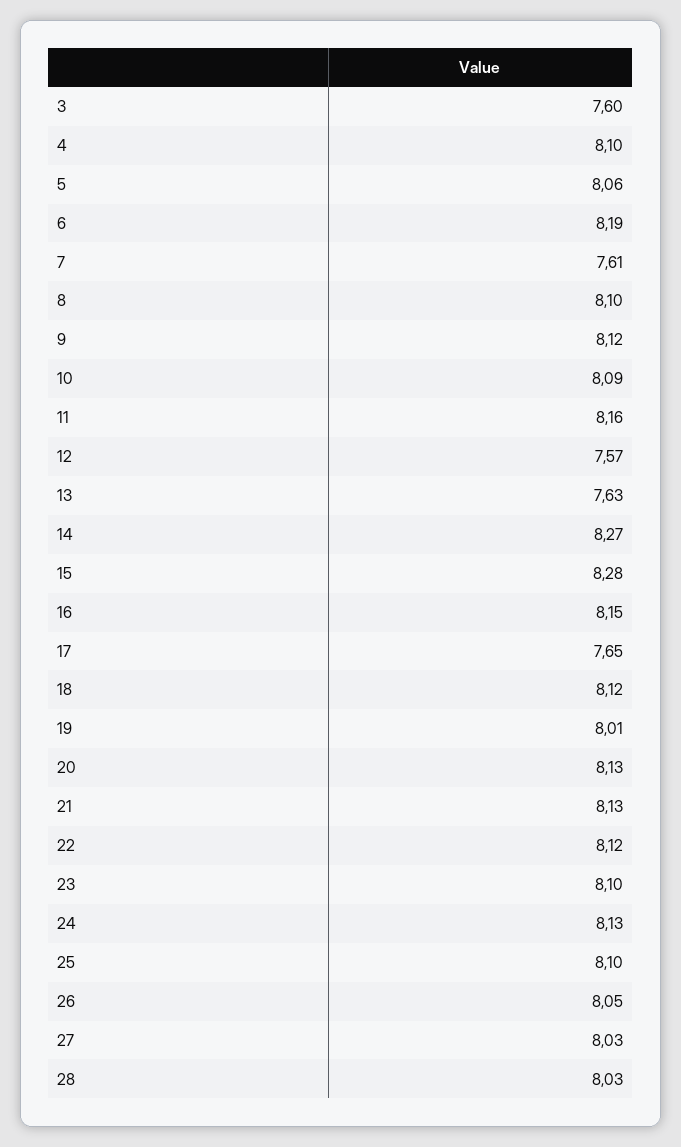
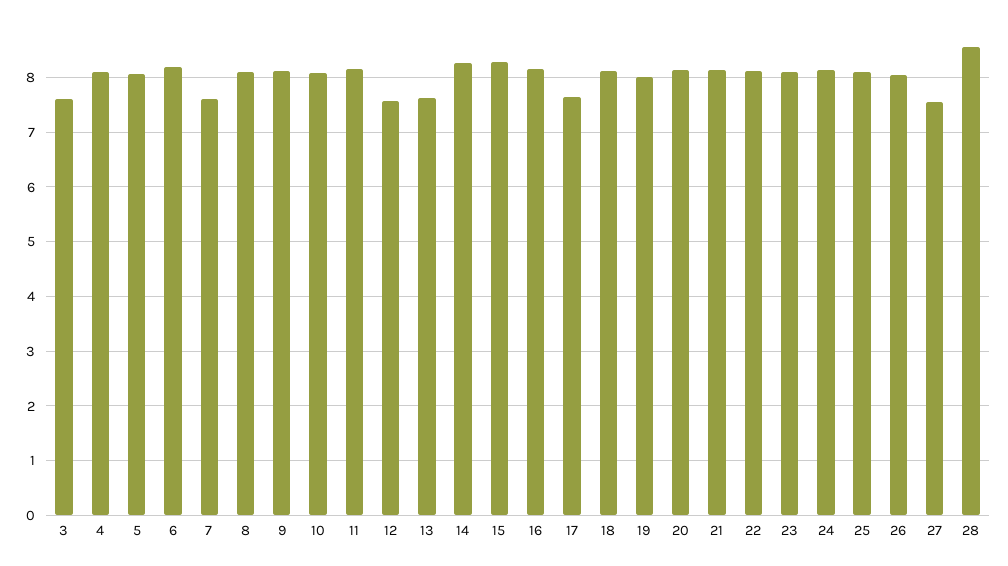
27: 8.03 -> 7.6
28: 8.03 -> 8.6

